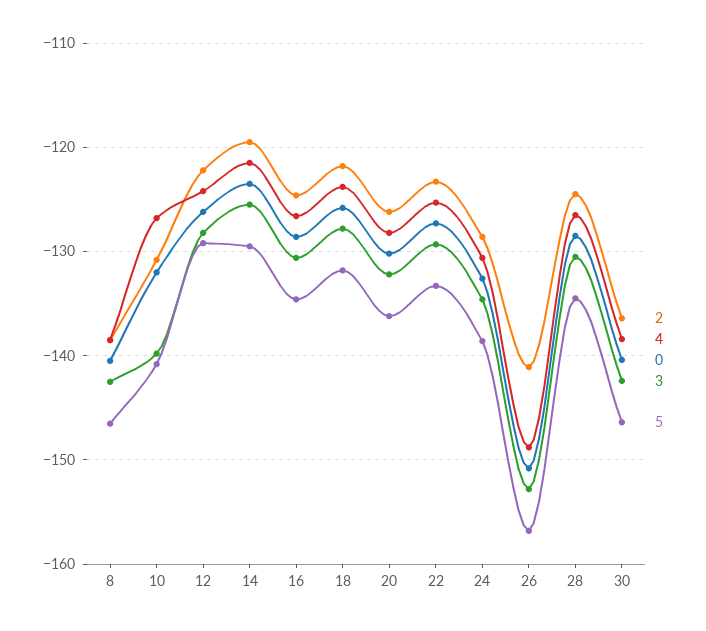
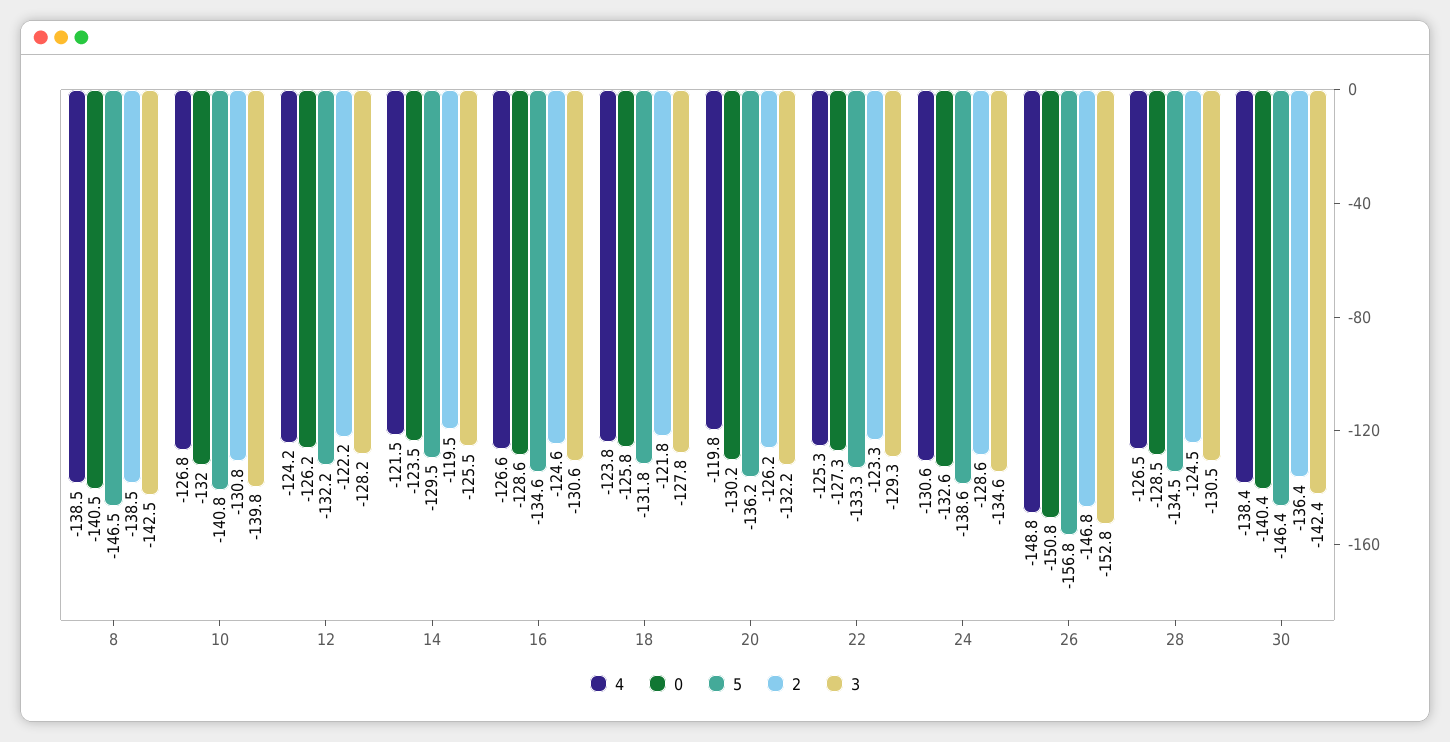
5, 12: -129 -> -132.2
4, 20: -128 -> -119.8
2, 26: -141 -> -146.8

